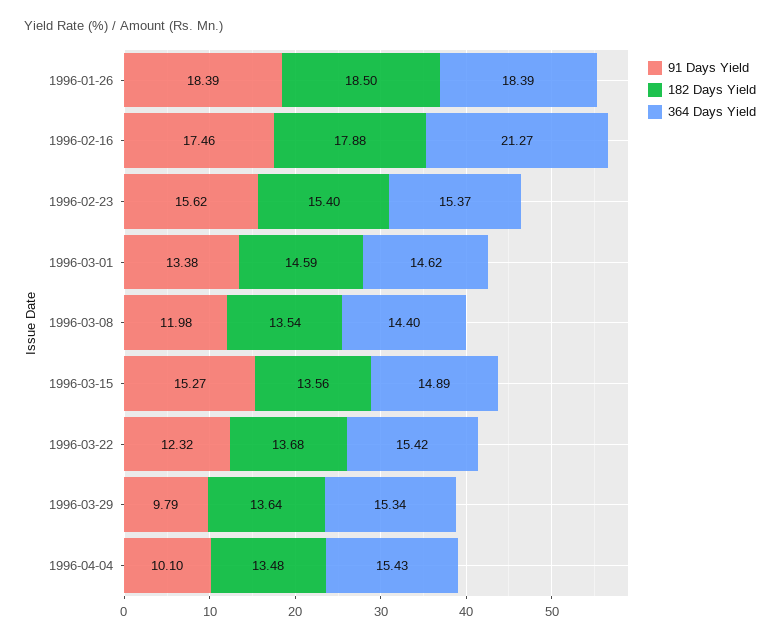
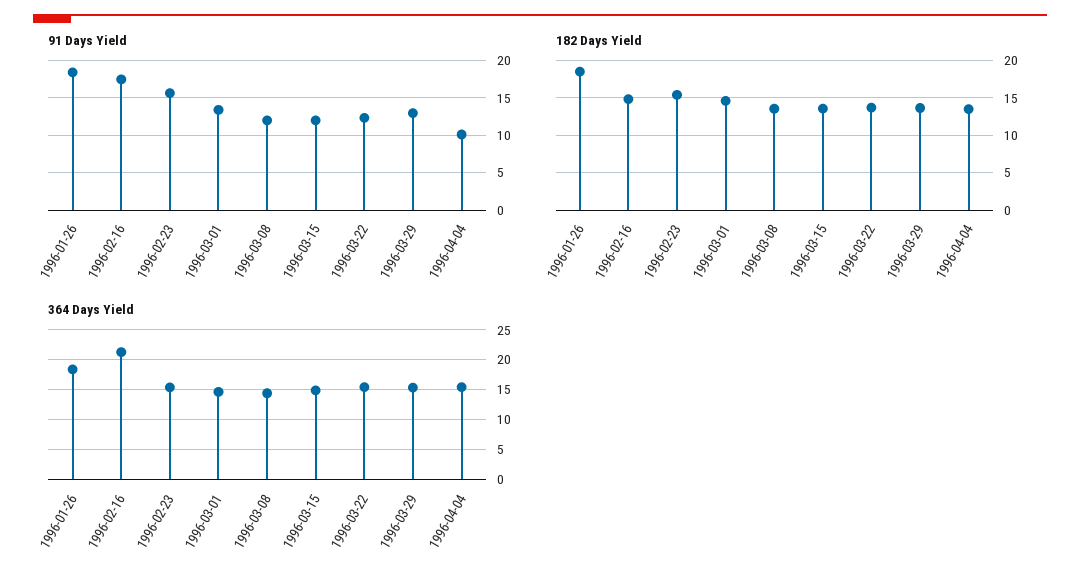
182 Days Yield, 1996-02-16: 17.88 -> 15
91 Days Yield, 1996-03-15: 15.27 -> 12
91 Days Yield, 1996-03-29: 9.79 -> 13

